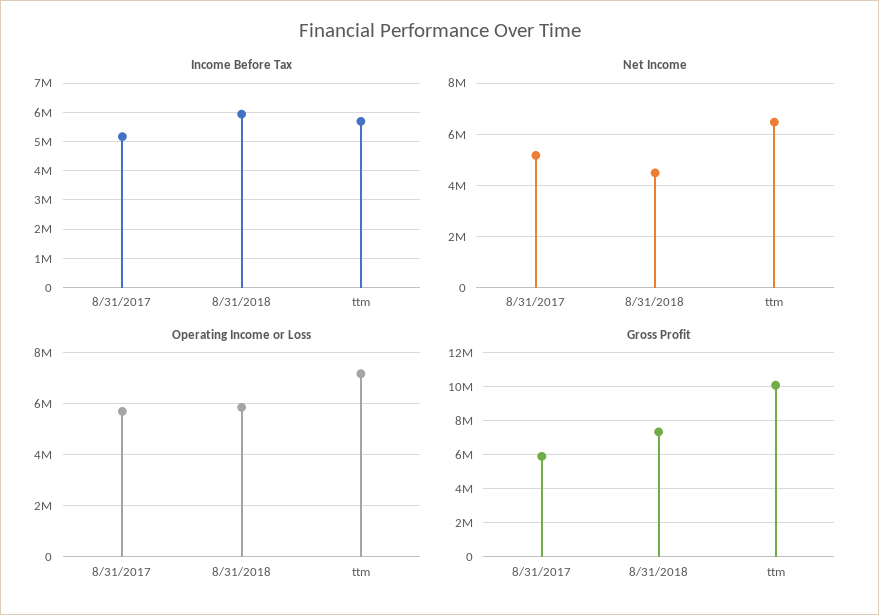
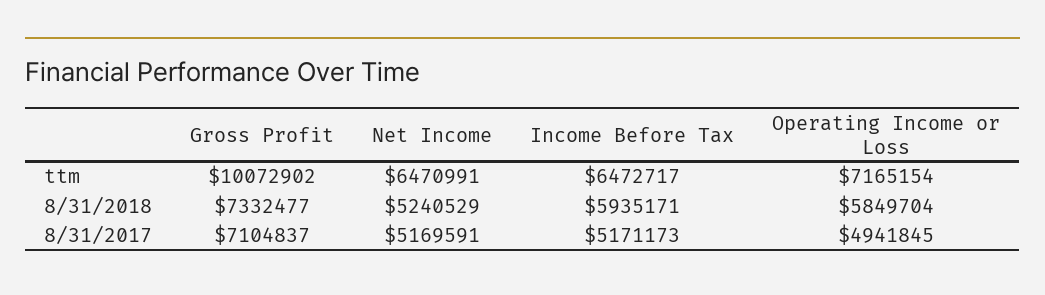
Income Before Tax, ttm: 5750000 -> 6472717
Net Income, 8/31/2018: 4500000 -> 5240529
Operating Income or Loss, 8/31/2017: 5750000 -> 4941845
Gross Profit, 8/31/2017: 6000000 -> 7104837

